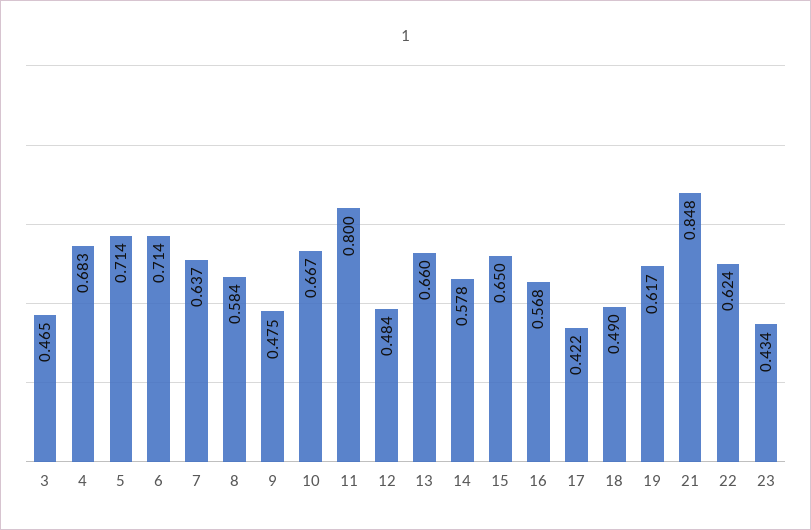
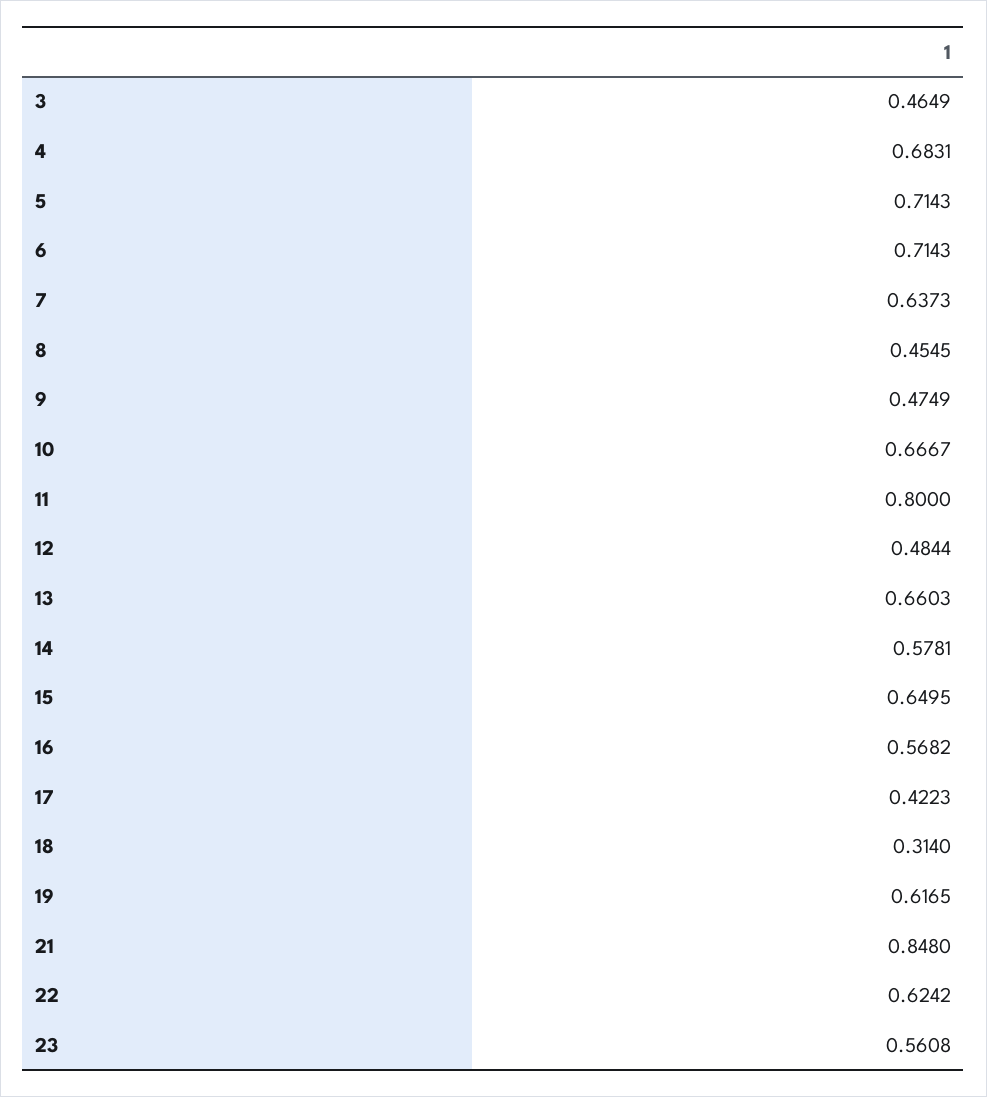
8: 0.584 -> 0.4545
18: 0.49 -> 0.314
23: 0.434 -> 0.5608

